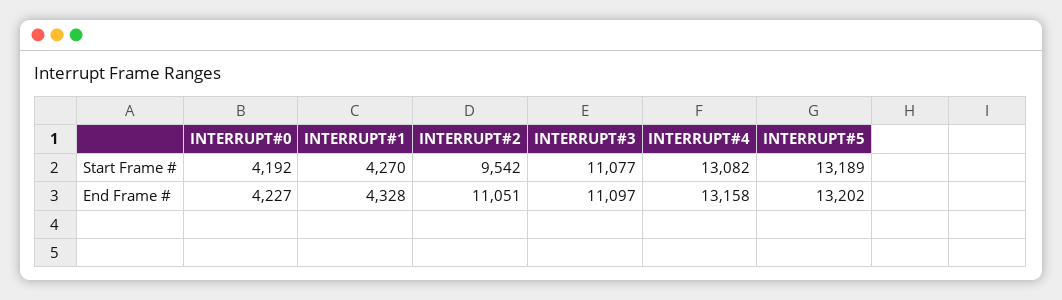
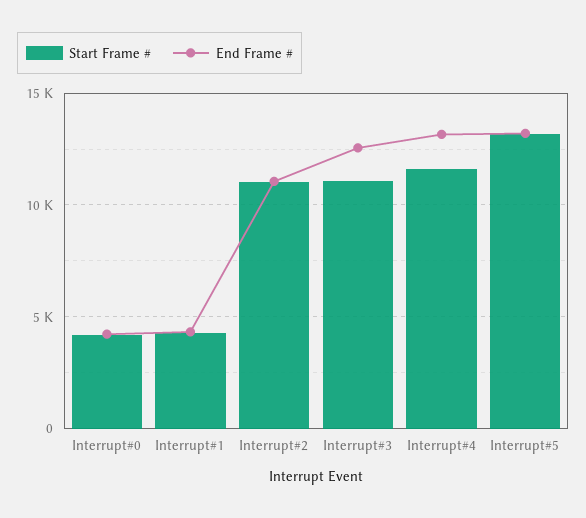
Start Frame #, INTERRUPT#2: 9542 -> 11000
Start Frame #, INTERRUPT#4: 13082 -> 11500
End Frame #, INTERRUPT#3: 11097 -> 12500

